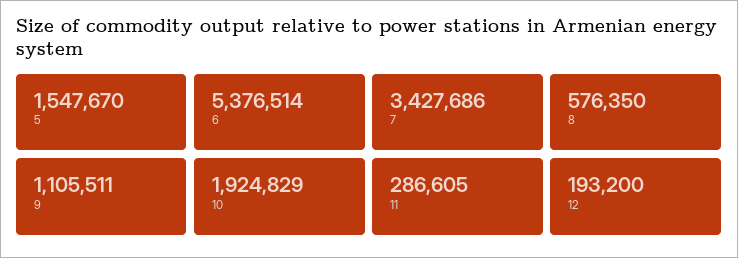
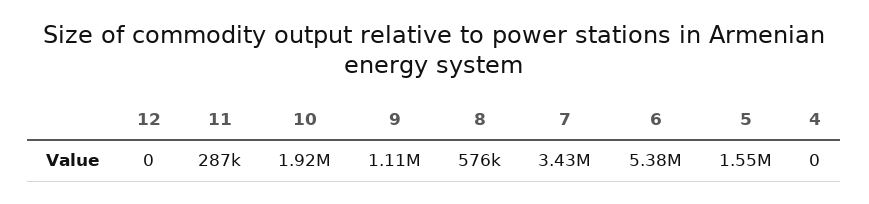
12: 193200 -> 0
4: none -> 0

